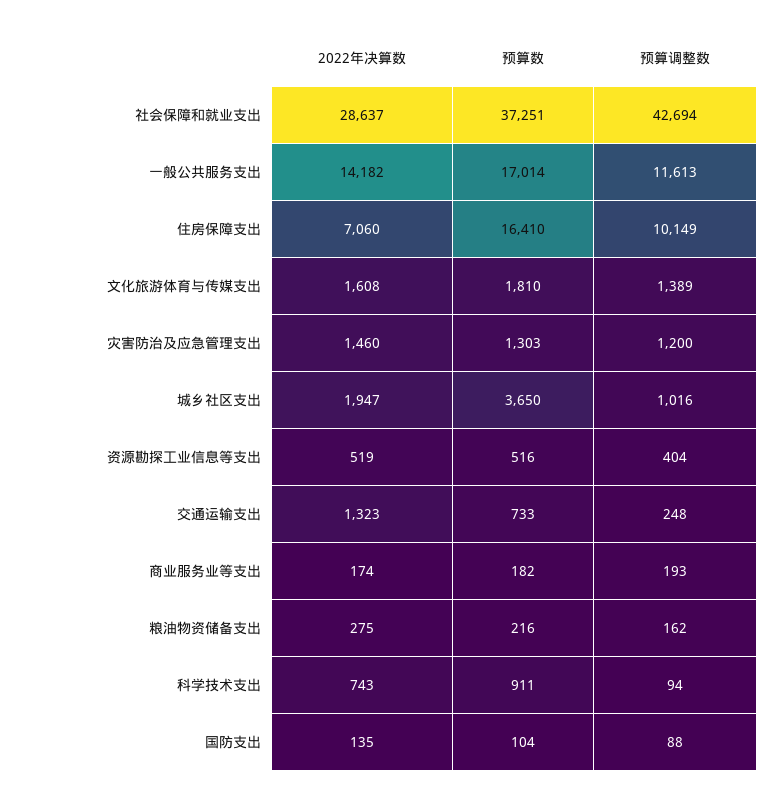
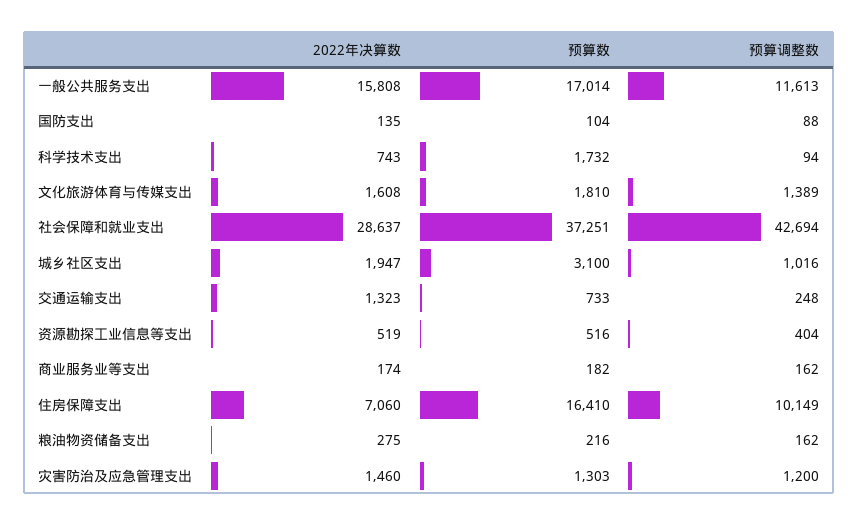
2022年决算数, 一般公共服务支出: 14182 -> 15808
预算数, 城乡社区支出: 3650 -> 3100
预算调整数, 商业服务业等支出: 193 -> 162
预算数, 科学技术支出: 911 -> 1732

